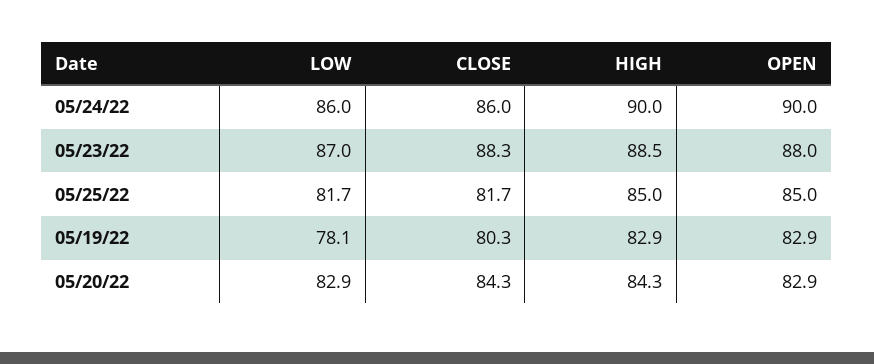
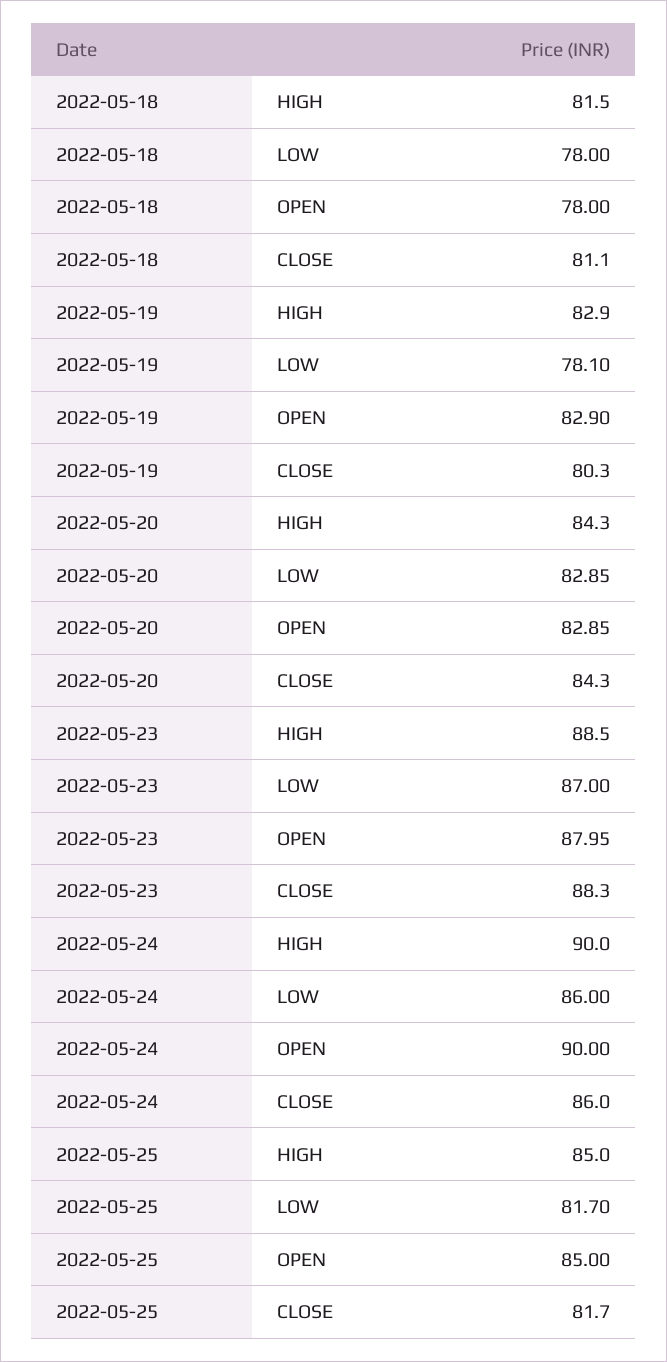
HIGH, 2022-05-18: none -> 81.5
LOW, 2022-05-18: none -> 78
OPEN, 2022-05-18: none -> 78
CLOSE, 2022-05-18: none -> 81.1

